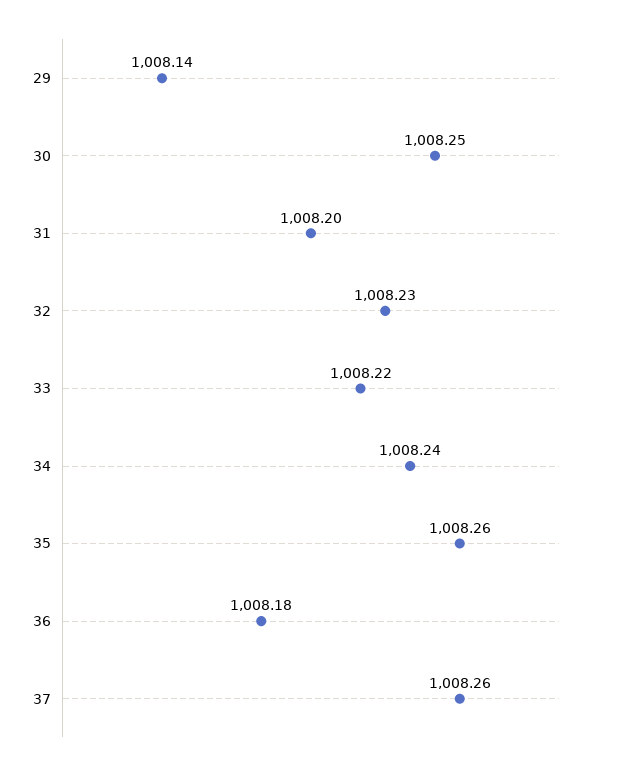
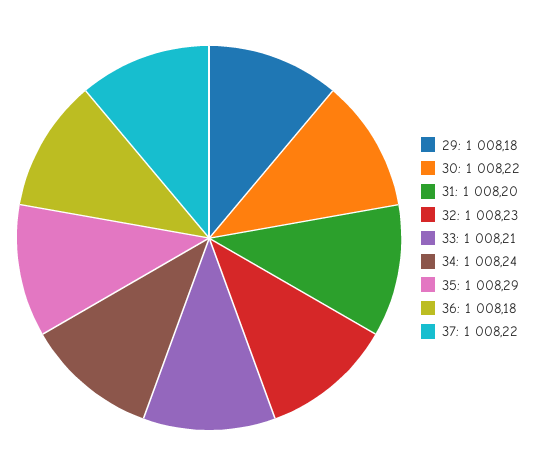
29: 1008.14 -> 1008.18
30: 1008.25 -> 1008.22
33: 1008.22 -> 1008.21
35: 1008.26 -> 1008.29
37: 1008.26 -> 1008.22

